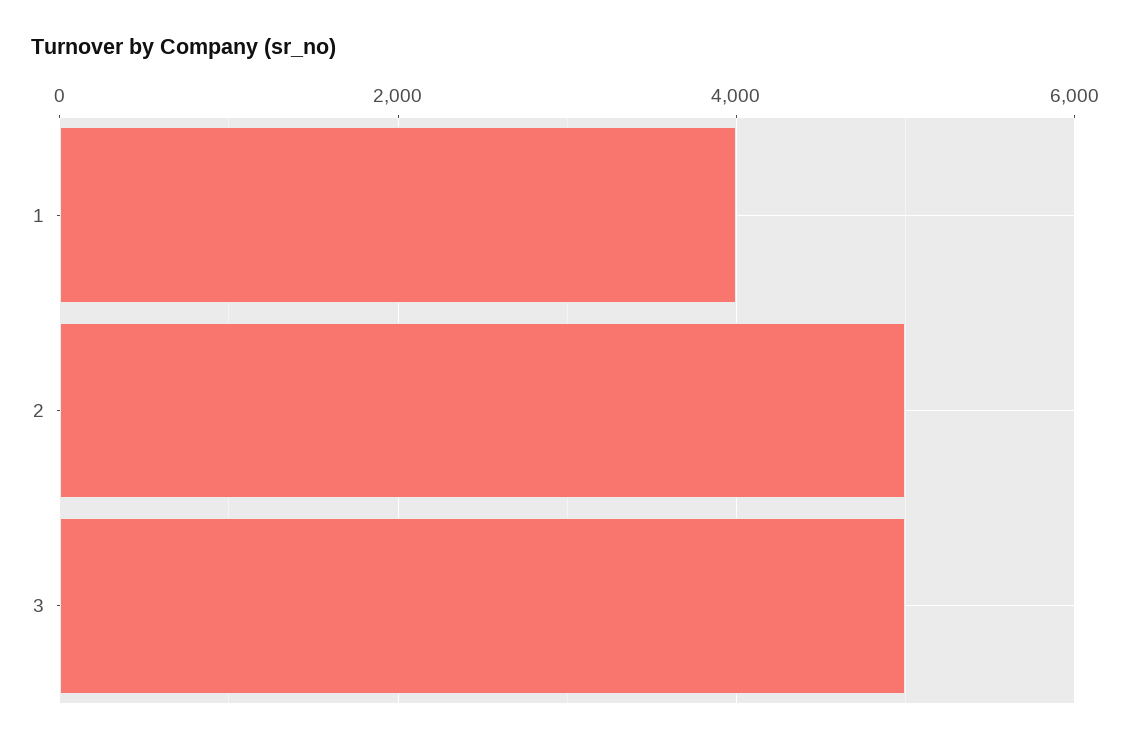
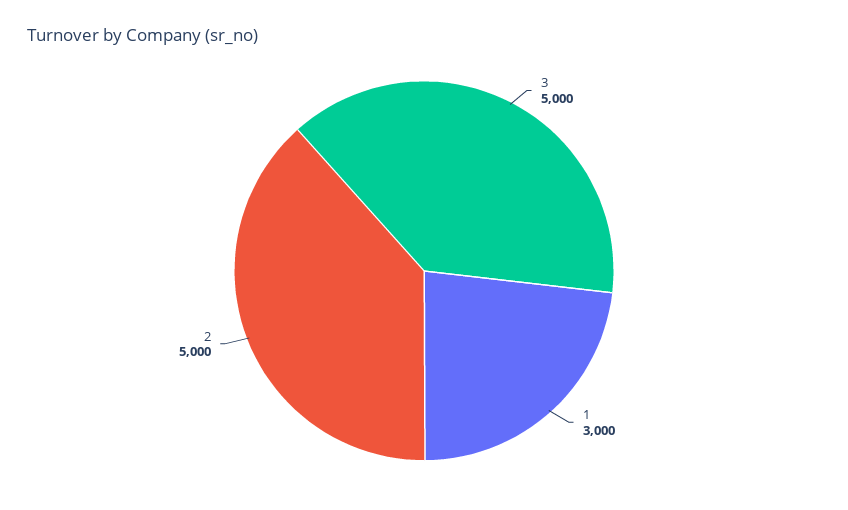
1: 4000 -> 3000

